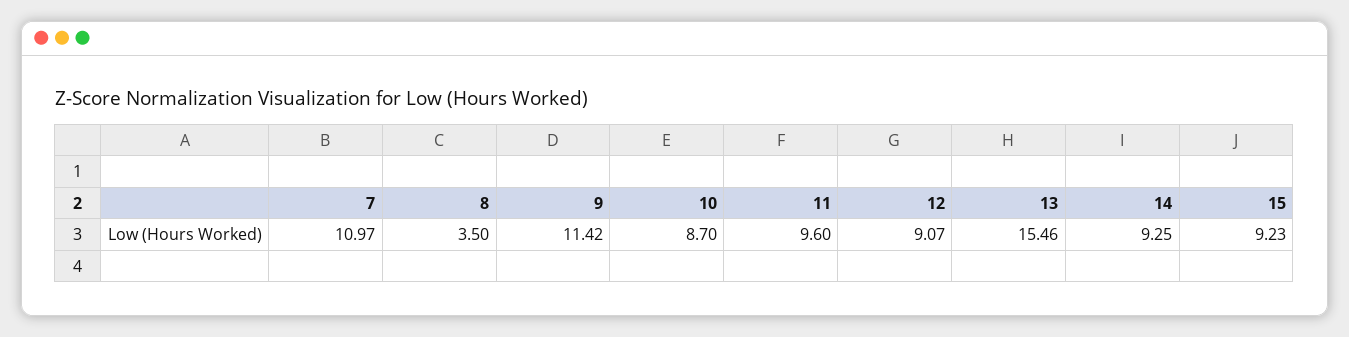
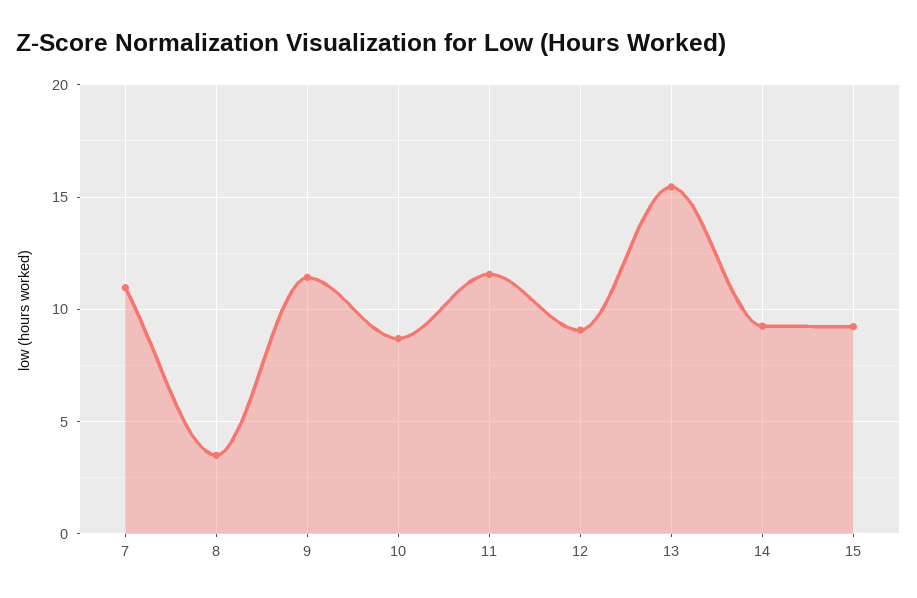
11: 9.6 -> 11.5

